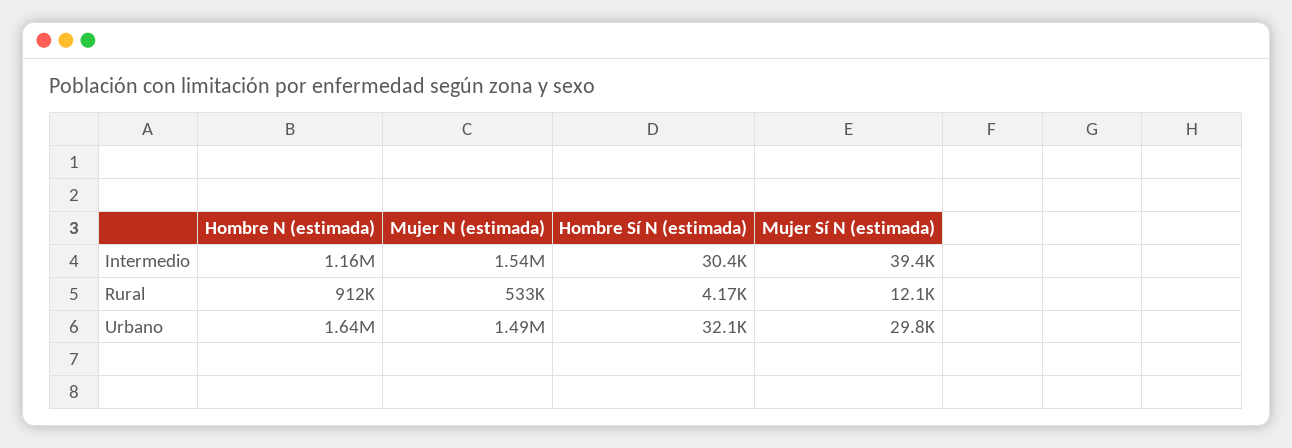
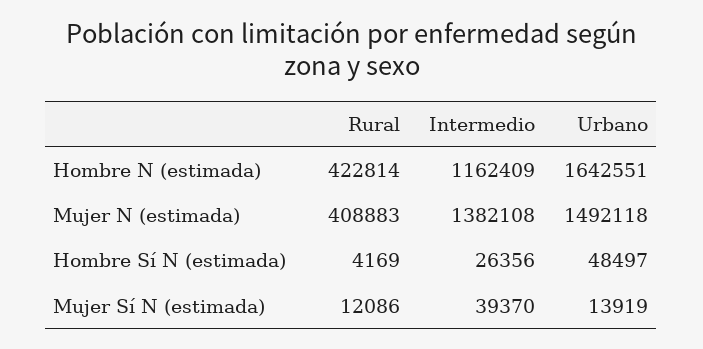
Mujer N (estimada), Intermedio: 1540000 -> 1382108
Hombre Sí N (estimada), Intermedio: 30400 -> 26356
Hombre N (estimada), Rural: 912000 -> 422814
Mujer N (estimada), Rural: 533000 -> 408883
Hombre Sí N (estimada), Urbano: 32100 -> 48497
Mujer Sí N (estimada), Urbano: 29800 -> 13919

